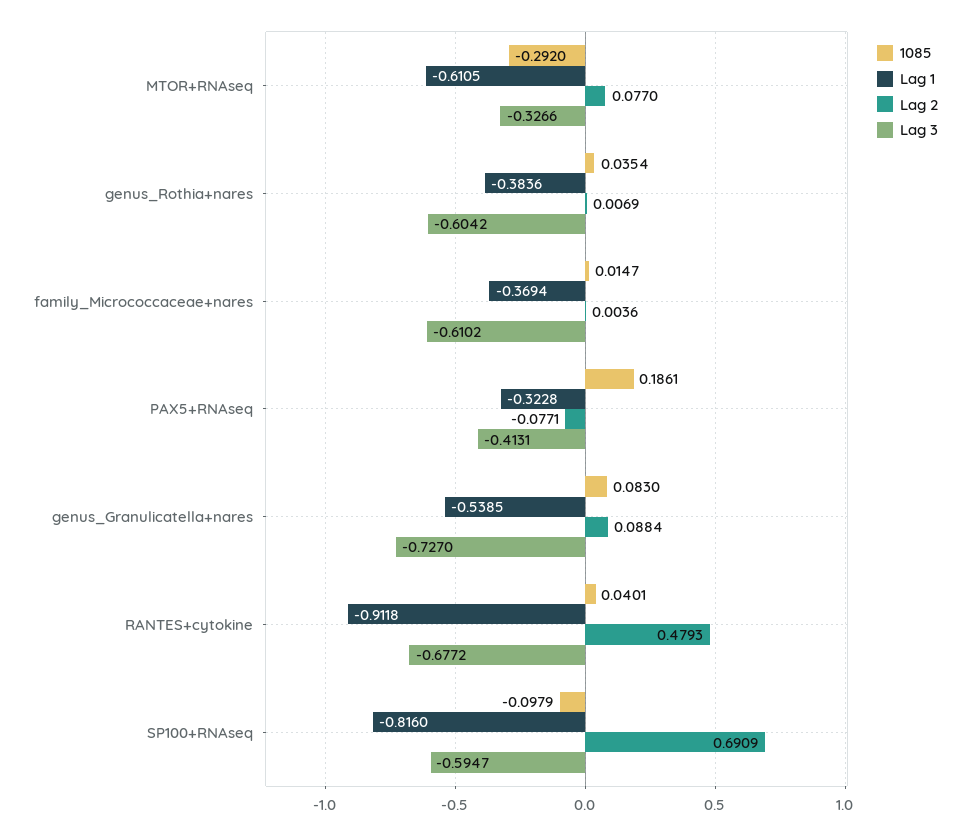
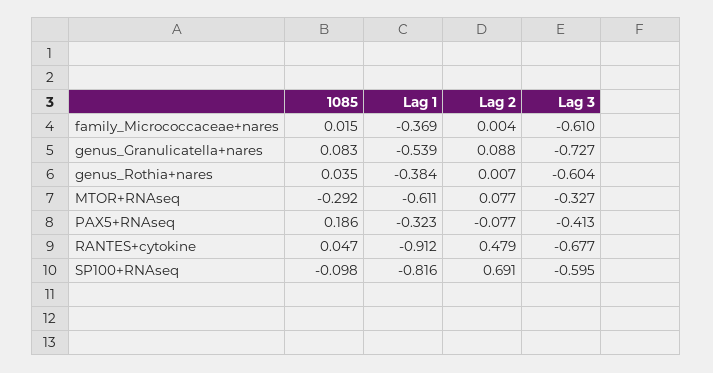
1085, RANTES+cytokine: 0.0401 -> 0.047

